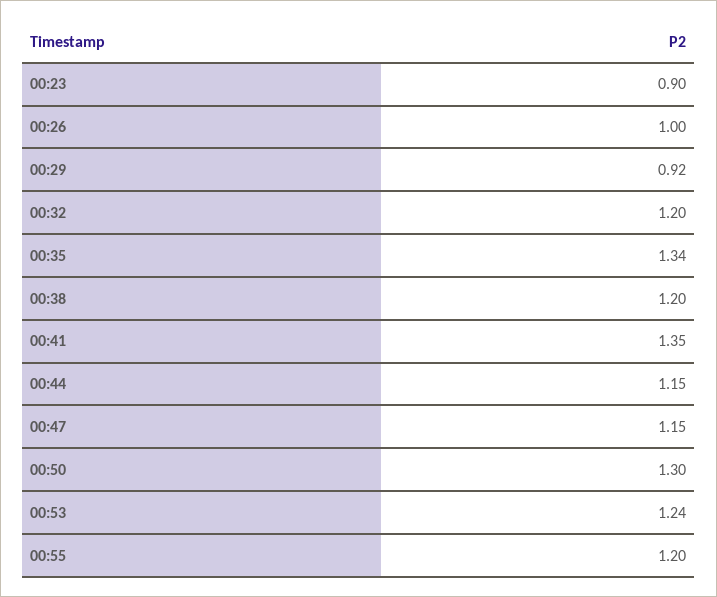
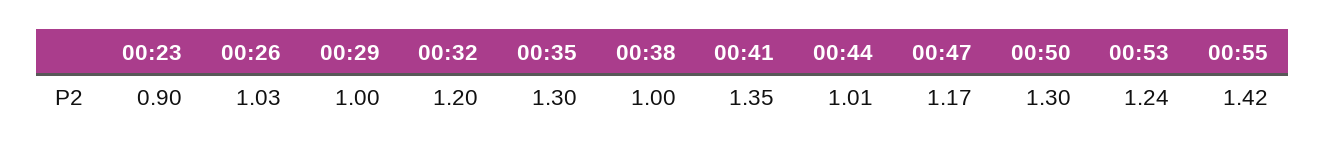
00:26: 1 -> 1.03
00:29: 0.92 -> 1
00:35: 1.34 -> 1.3
00:38: 1.2 -> 1
00:44: 1.15 -> 1.01
00:47: 1.15 -> 1.17
00:55: 1.2 -> 1.42

